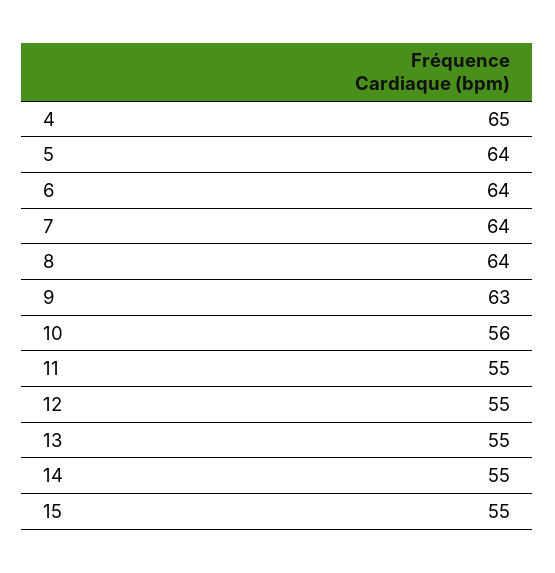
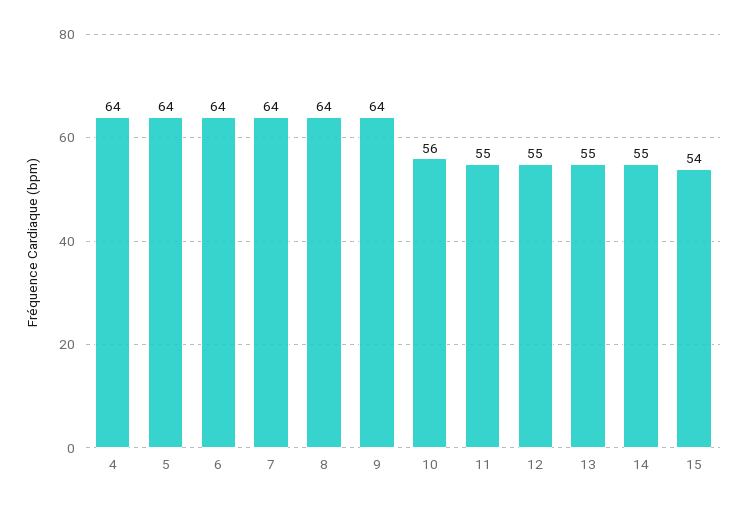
4: 65 -> 64
9: 63 -> 64
15: 55 -> 54

